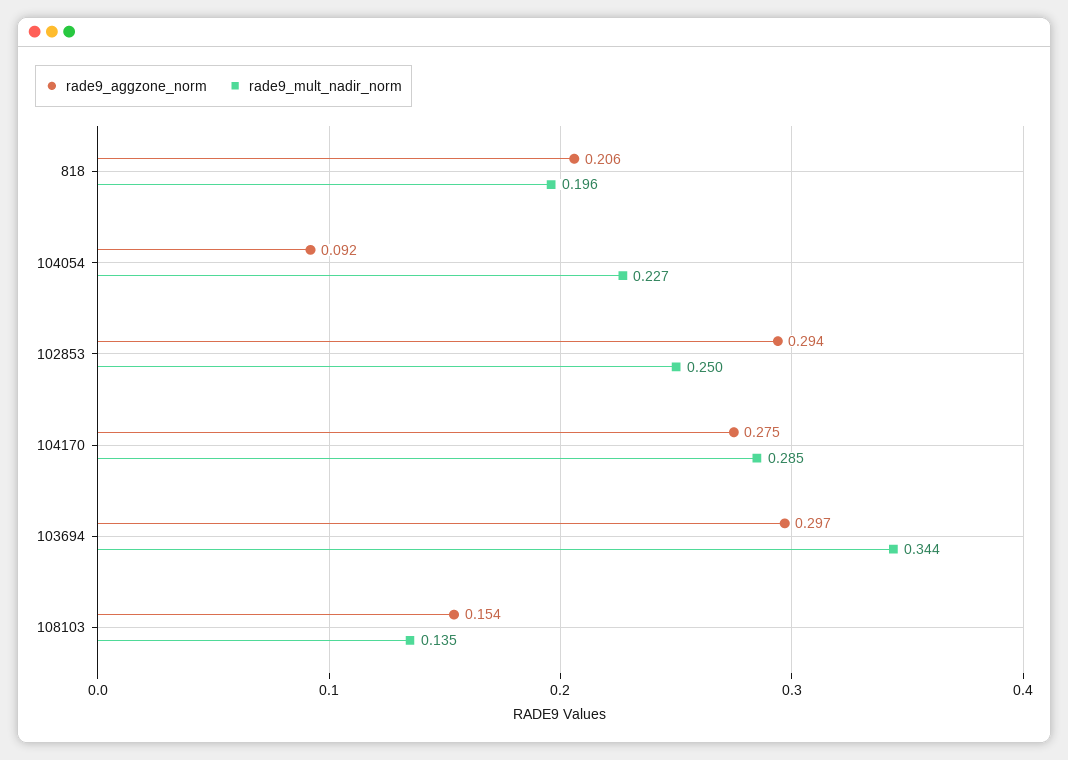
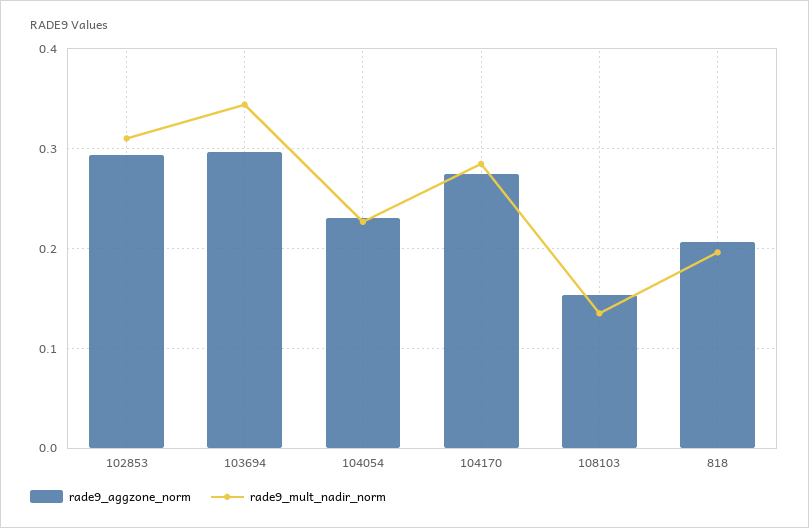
rade9_aggzone_norm, 104054: 0.092 -> 0.23
rade9_mult_nadir_norm, 102853: 0.25 -> 0.31

